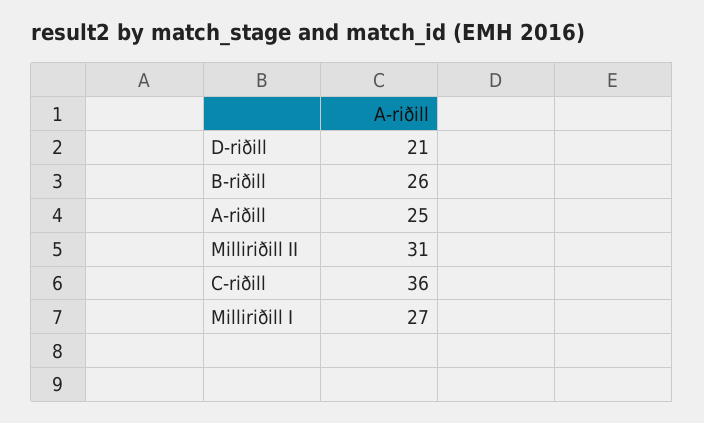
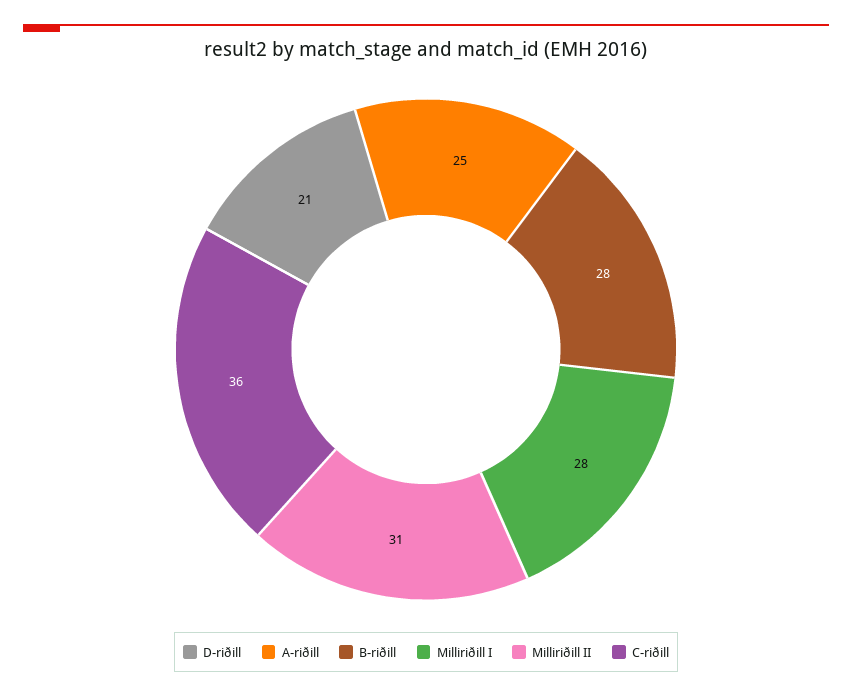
B-riðill: 26 -> 28
Milliriðill I: 27 -> 28

